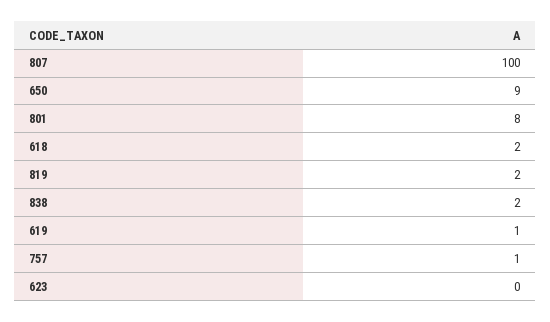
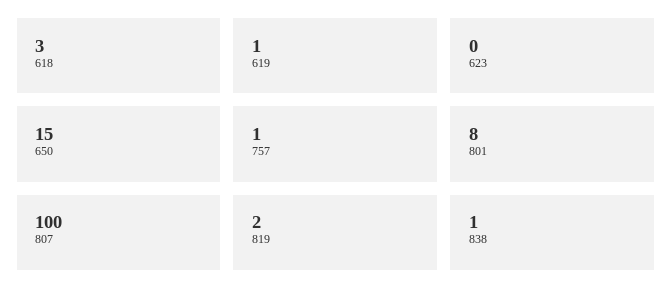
650: 9 -> 15
618: 2 -> 3
838: 2 -> 1

